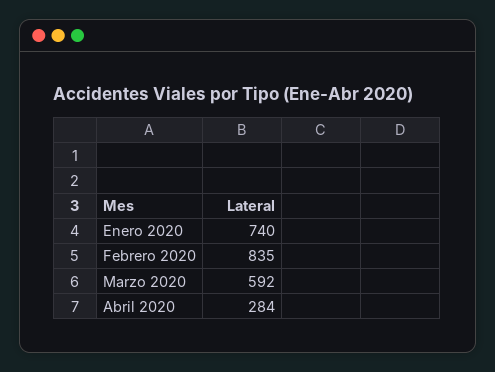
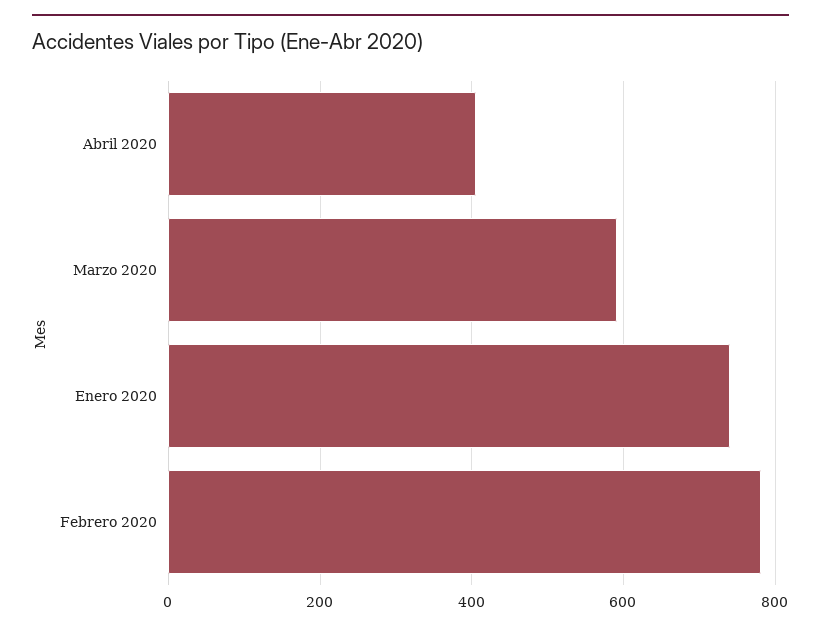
Febrero 2020: 835 -> 780
Abril 2020: 284 -> 400

